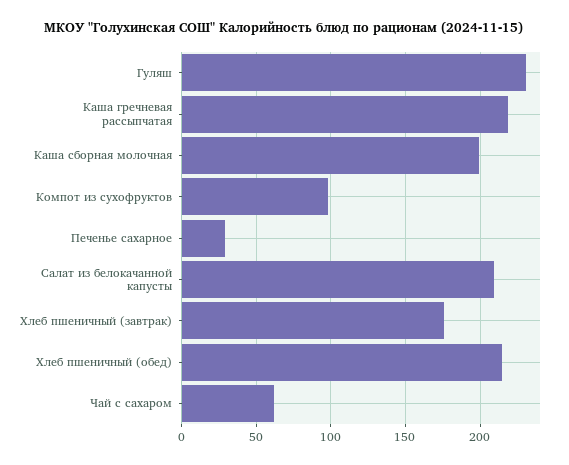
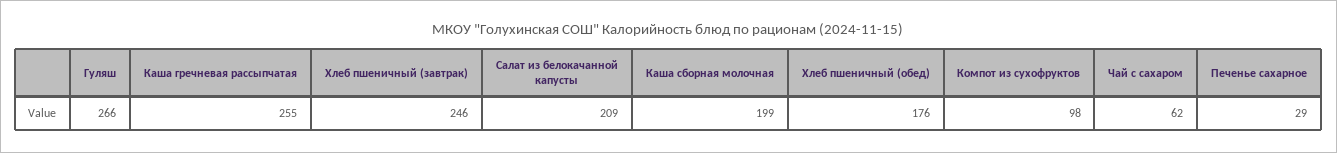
Гуляш: 230 -> 266
Каша гречневая рассыпчатая: 220 -> 255
Хлеб пшеничный (завтрак): 175 -> 246
Хлеб пшеничный (обед): 215 -> 176

